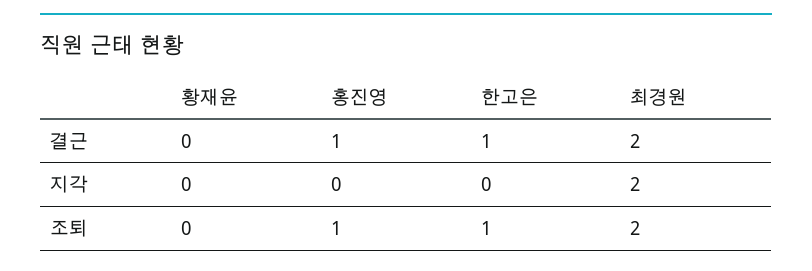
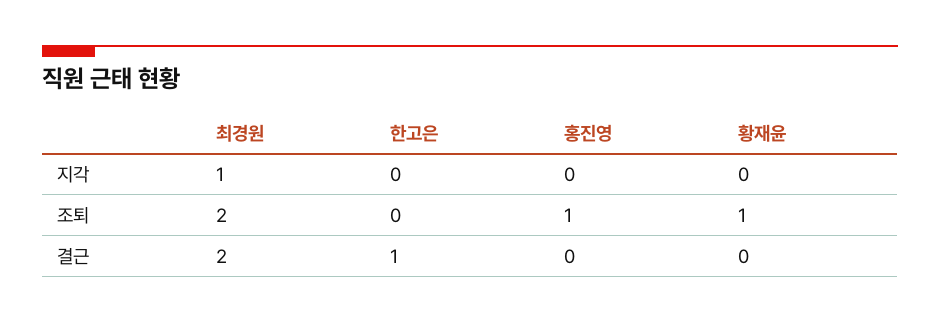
홍진영, 결근: 1 -> 0
최경원, 지각: 2 -> 1
황재윤, 조퇴: 0 -> 1
한고은, 조퇴: 1 -> 0

